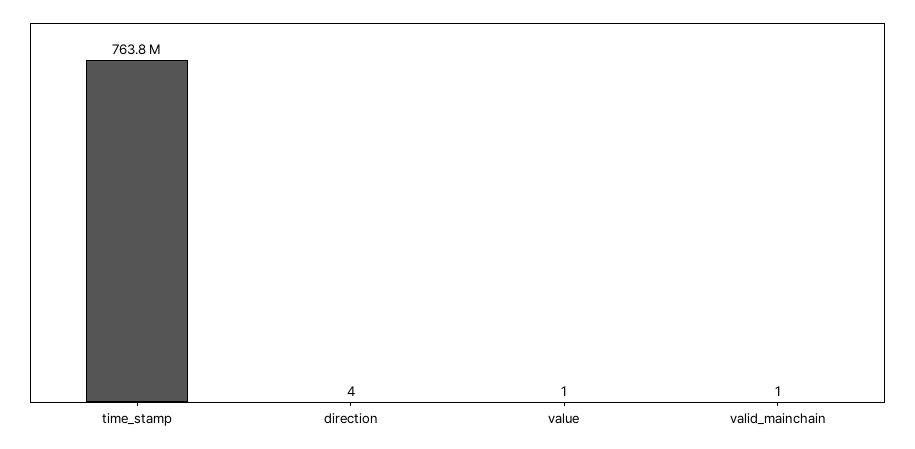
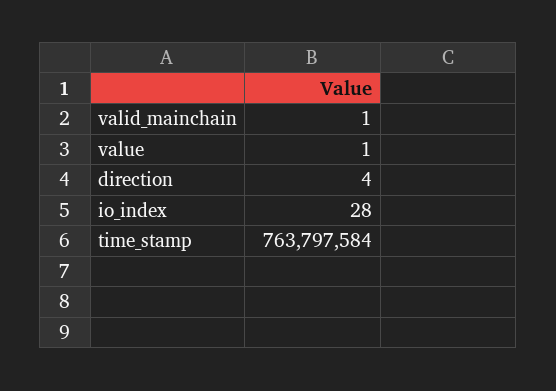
io_index: none -> 28

